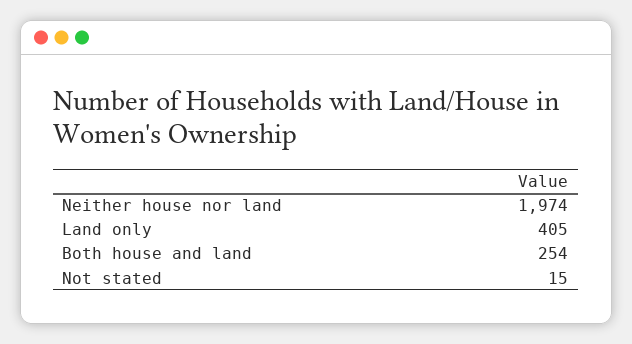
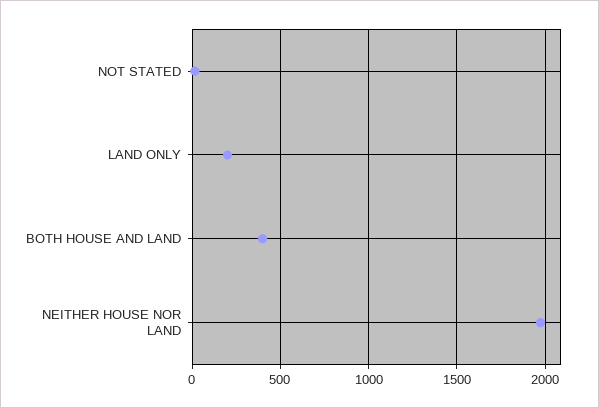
Land only: 405 -> 200
Both house and land: 254 -> 400

